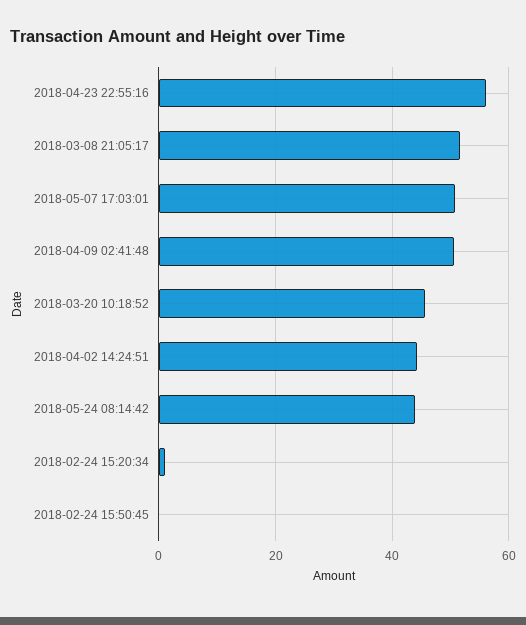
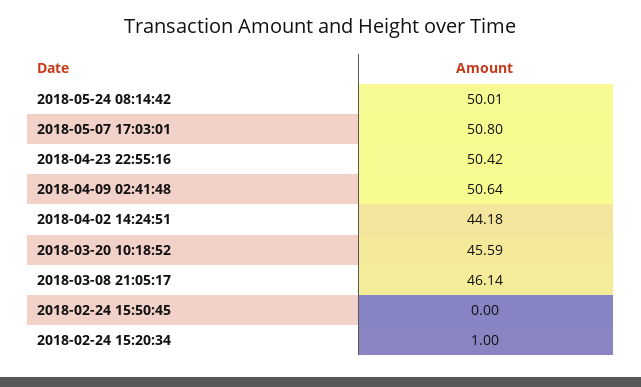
2018-04-23 22:55:16: 56 -> 50.42
2018-03-08 21:05:17: 52 -> 46.14
2018-05-24 08:14:42: 44 -> 50.01

